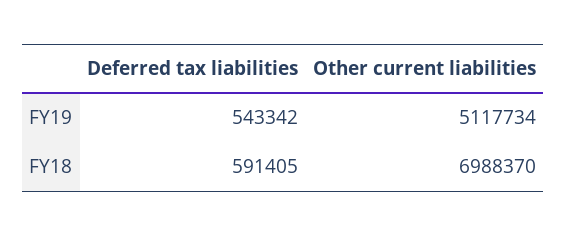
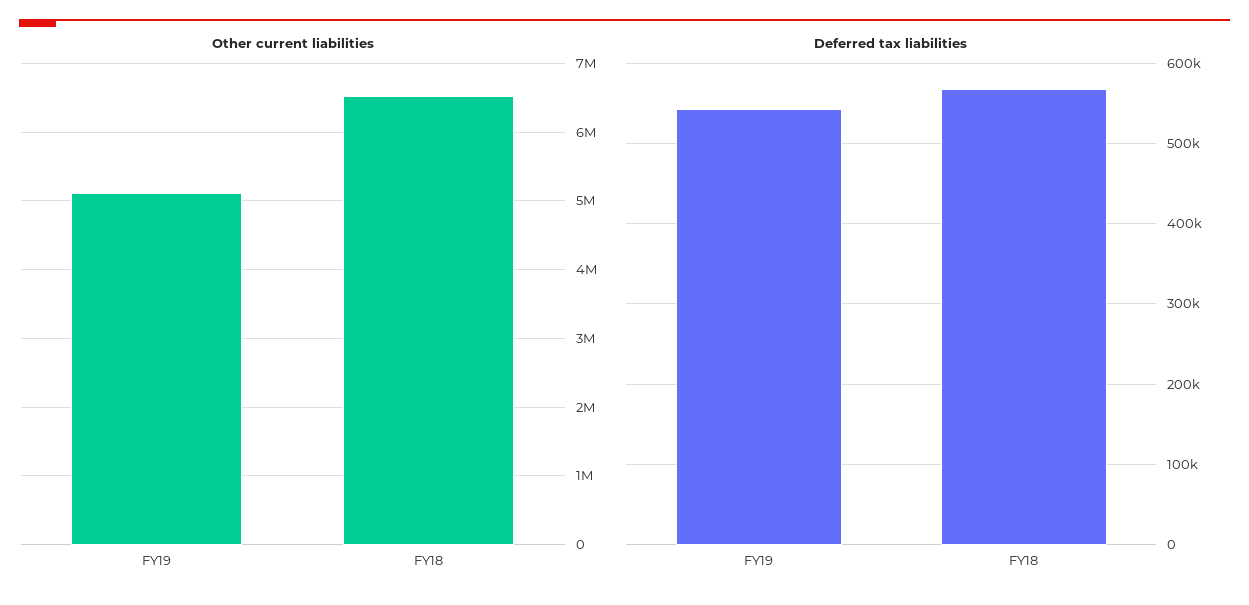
Deferred tax liabilities, FY18: 591405 -> 570000
Other current liabilities, FY18: 6988370 -> 6500000

